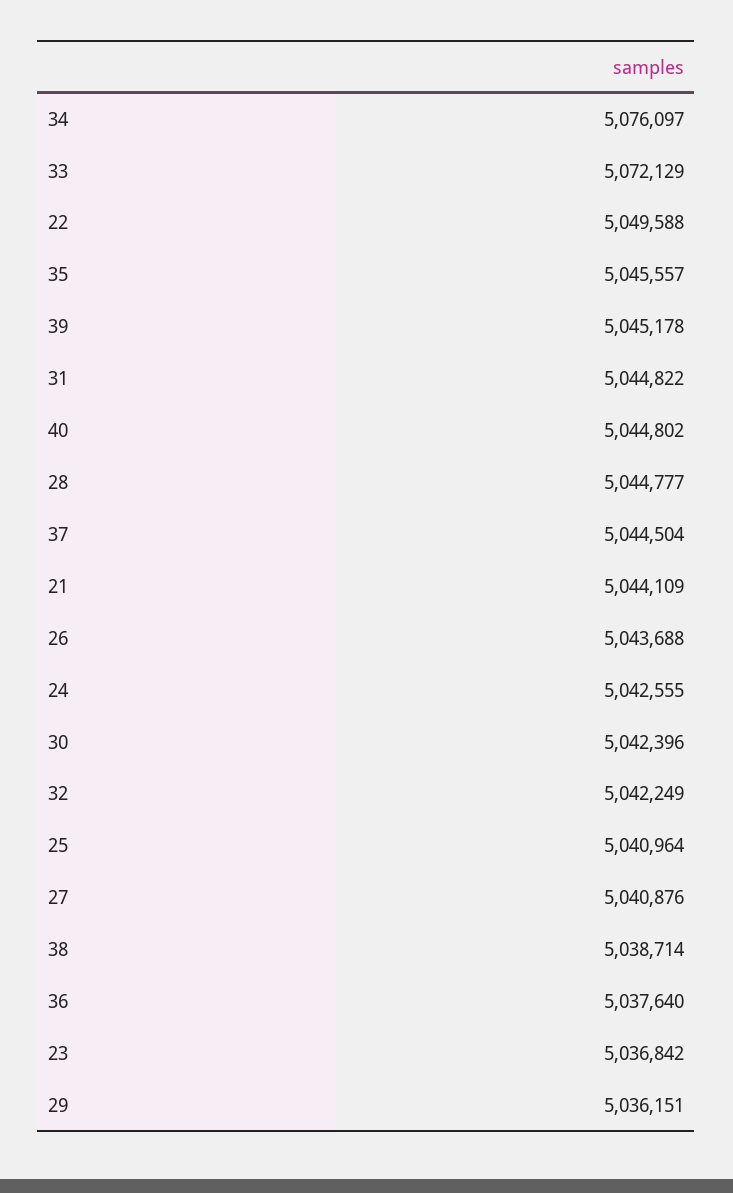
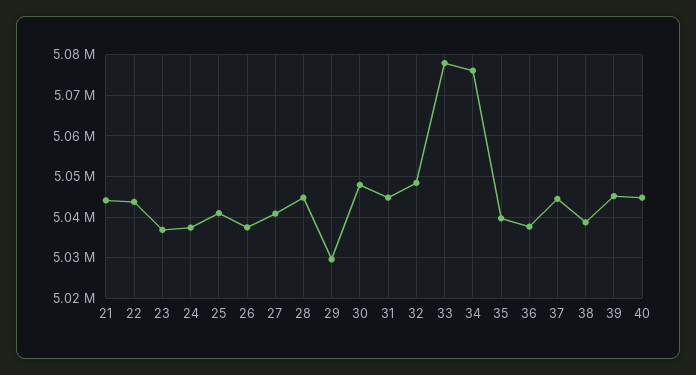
33: 5072129 -> 5078000
22: 5049588 -> 5044000
35: 5045557 -> 5040000
26: 5043688 -> 5038000
24: 5042555 -> 5038000
30: 5042396 -> 5048000
32: 5042249 -> 5048000
29: 5036151 -> 5030000

